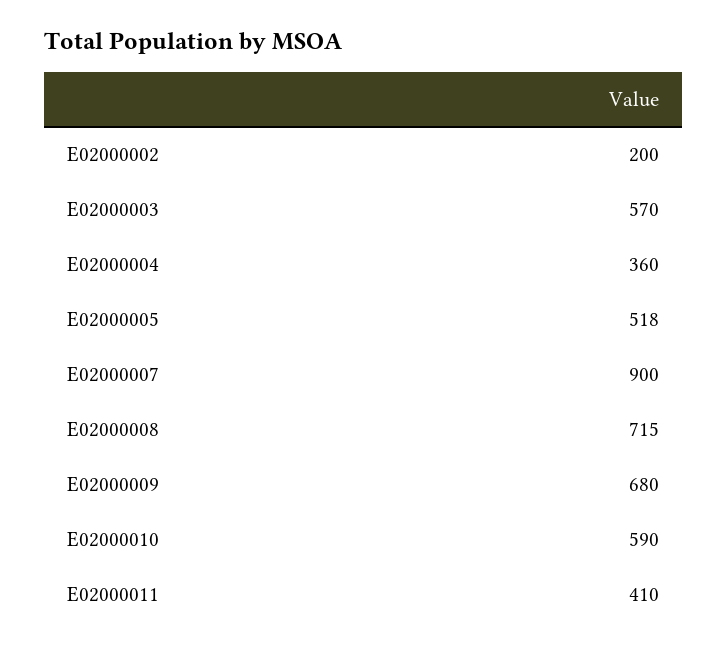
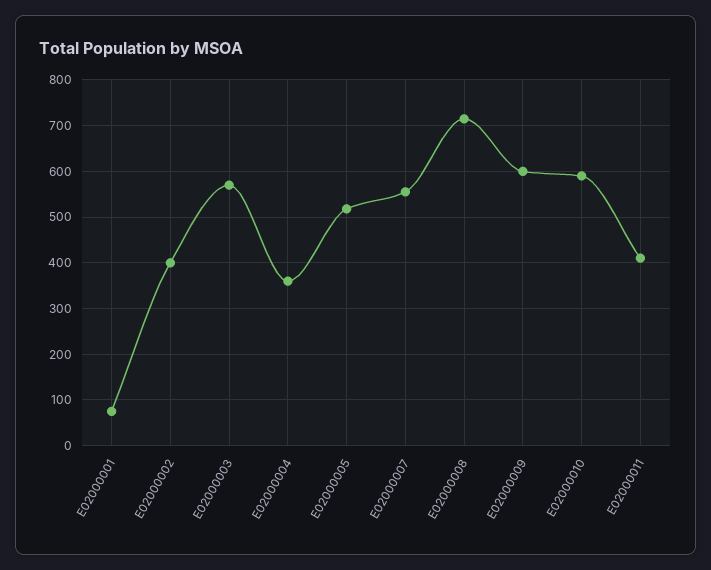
E02000002: 200 -> 400
E02000007: 900 -> 560
E02000009: 680 -> 600
E02000001: none -> 80

